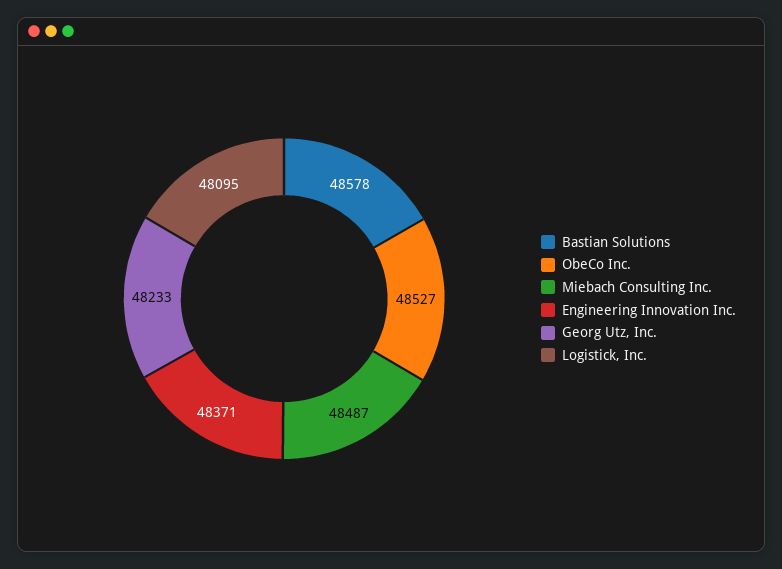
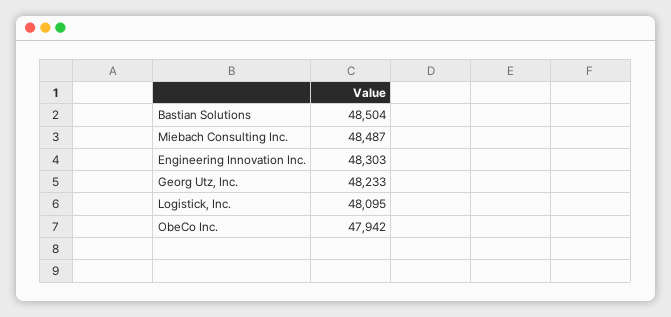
Bastian Solutions: 48578 -> 48504
ObeCo Inc.: 48527 -> 47942
Engineering Innovation Inc.: 48371 -> 48303

